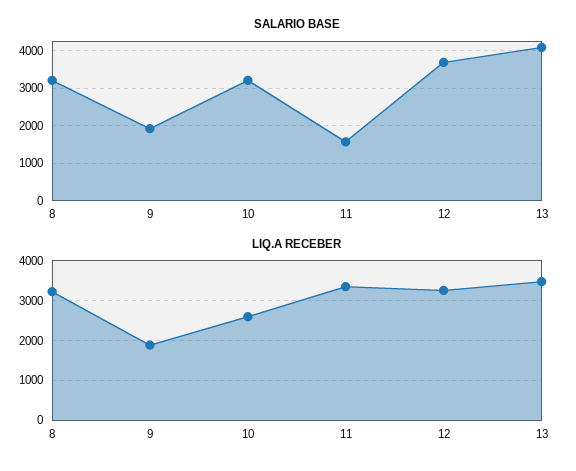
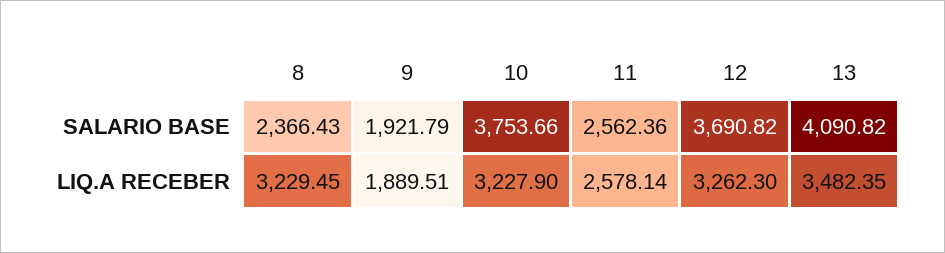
SALARIO BASE, 8: 3200 -> 2366.43
SALARIO BASE, 10: 3200 -> 3753.66
SALARIO BASE, 11: 1600 -> 2562.36
LIQ.A RECEBER, 10: 2600 -> 3227.9
LIQ.A RECEBER, 11: 3400 -> 2578.14

